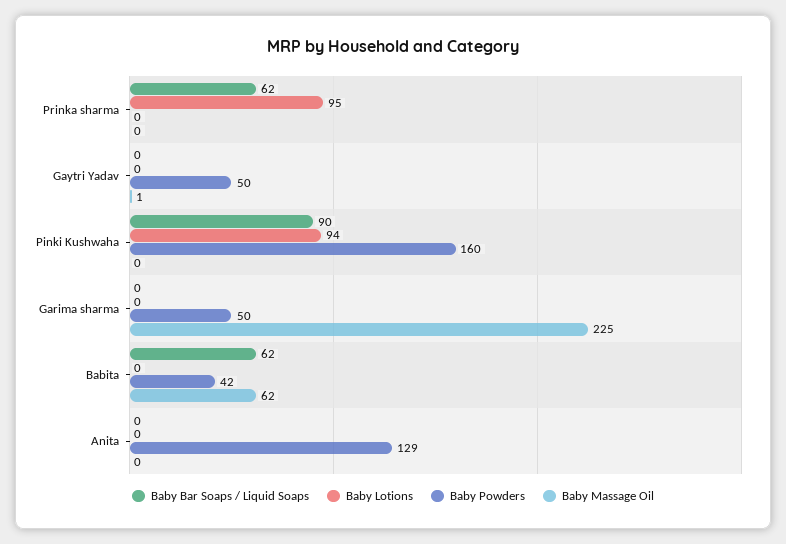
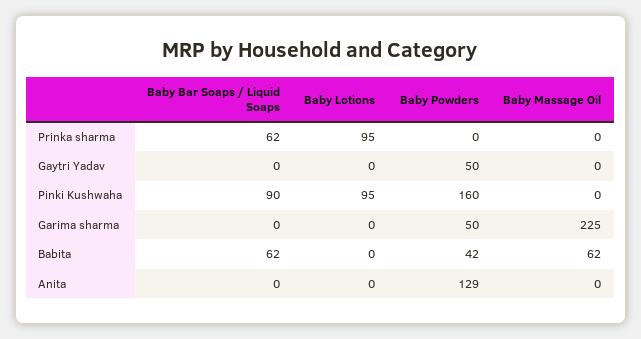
Baby Massage Oil, Gaytri Yadav: 1 -> 0
Baby Lotions, Pinki Kushwaha: 94 -> 95

